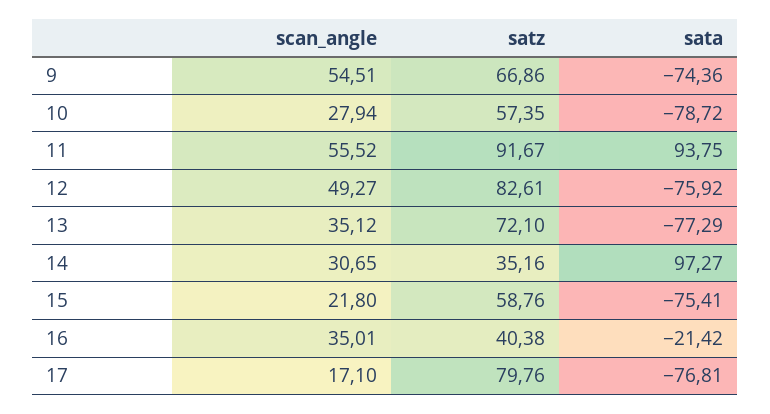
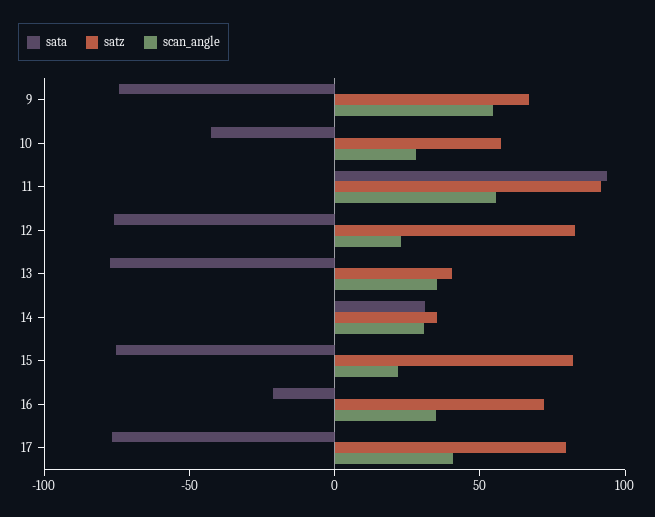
sata, 10: -78.72 -> -40
scan_angle, 12: 49.27 -> 20
satz, 13: 72.1 -> 40
sata, 14: 97.27 -> 30
satz, 15: 58.76 -> 80
satz, 16: 40.38 -> 70
scan_angle, 17: 17.1 -> 40

